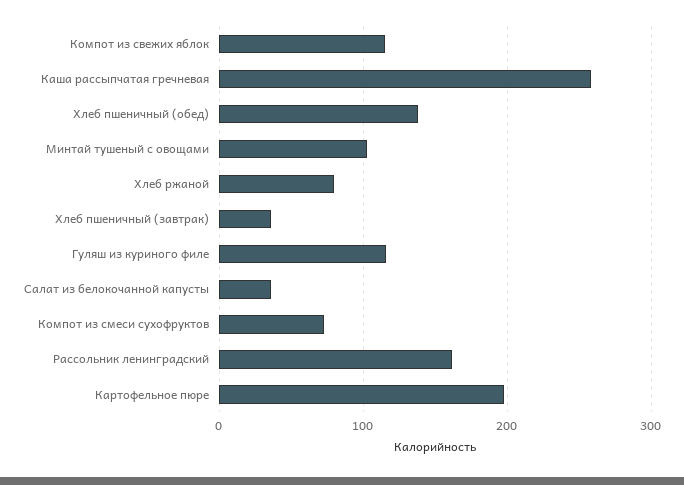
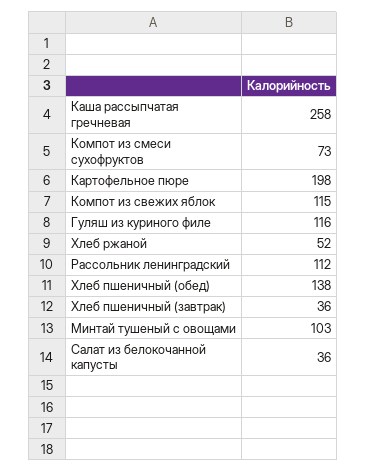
Хлеб ржаной: 80 -> 52
Рассольник ленинградский: 160 -> 112

